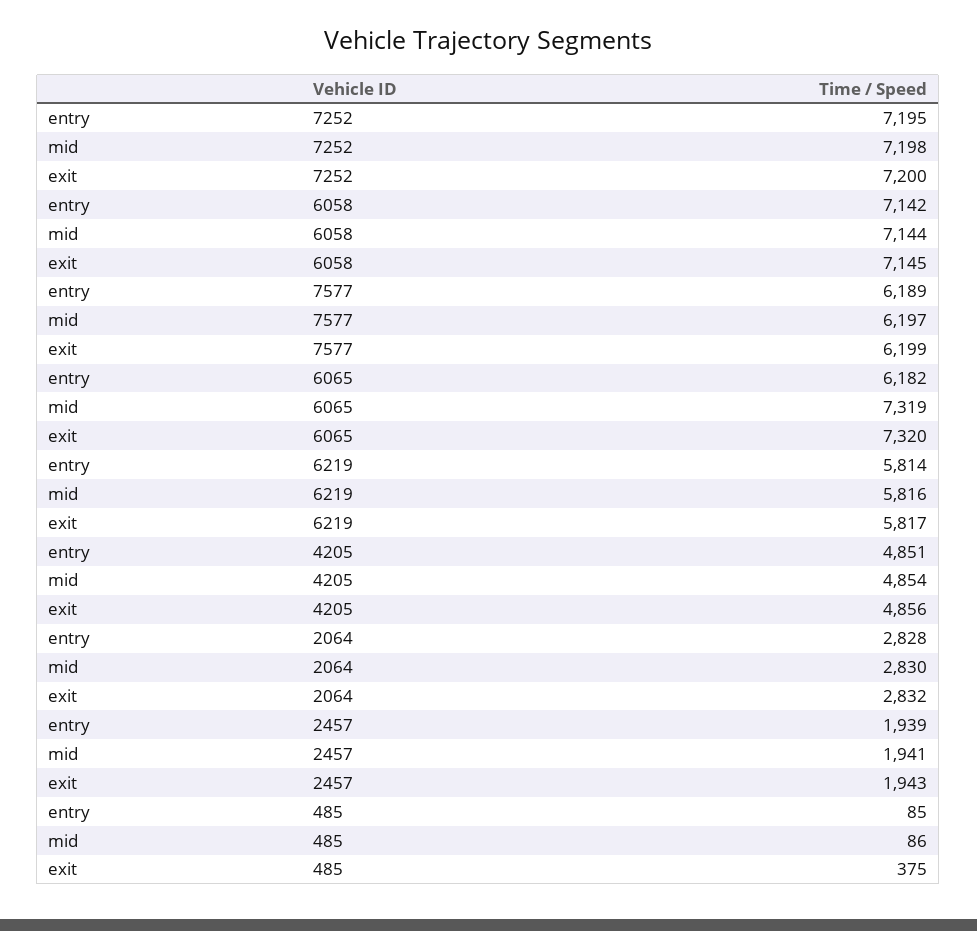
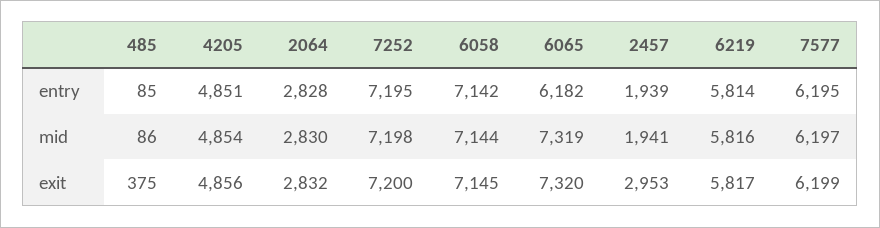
entry, 7577: 6189 -> 6195
exit, 2457: 1943 -> 2953

